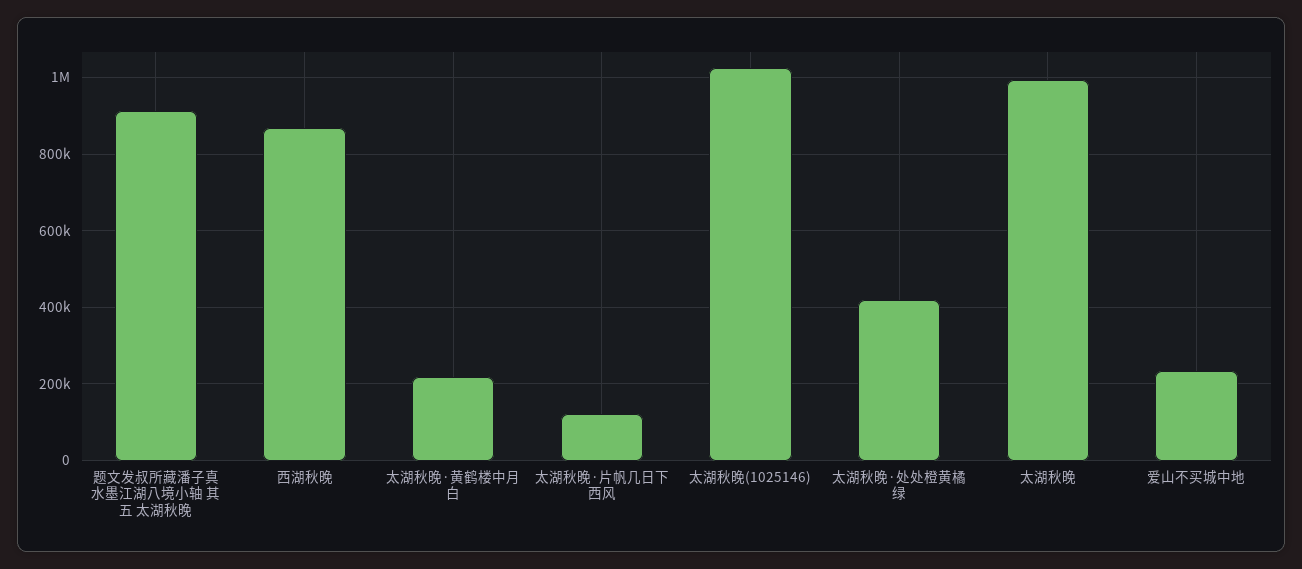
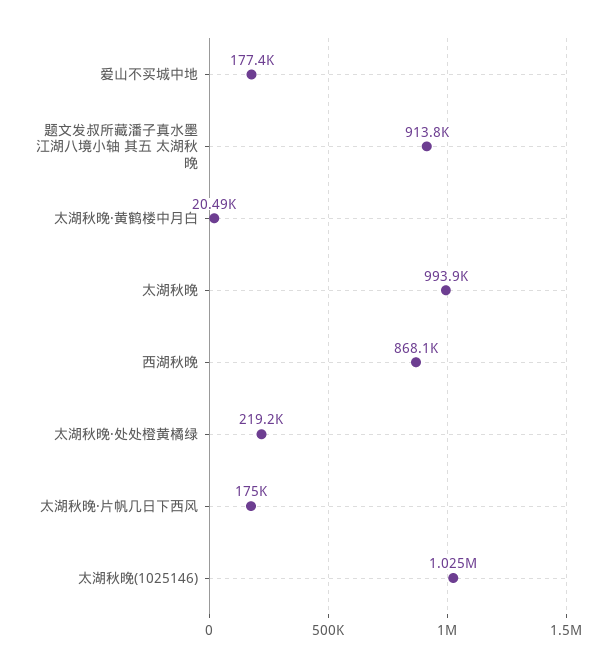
太湖秋晚·黄鹤楼中月白: 220000 -> 20490
太湖秋晚·片帆几日下西风: 120000 -> 175000
太湖秋晚·处处橙黄橘绿: 420000 -> 219200
爱山不买城中地: 240000 -> 177400

